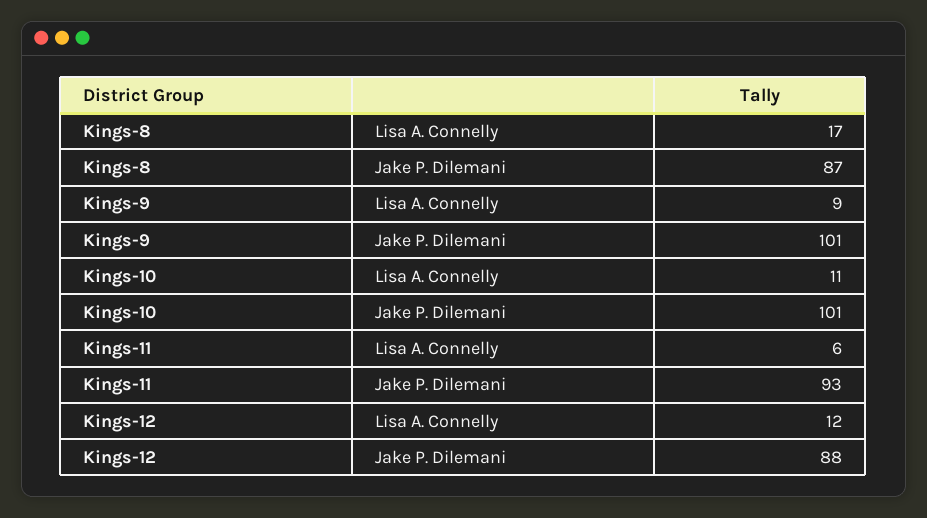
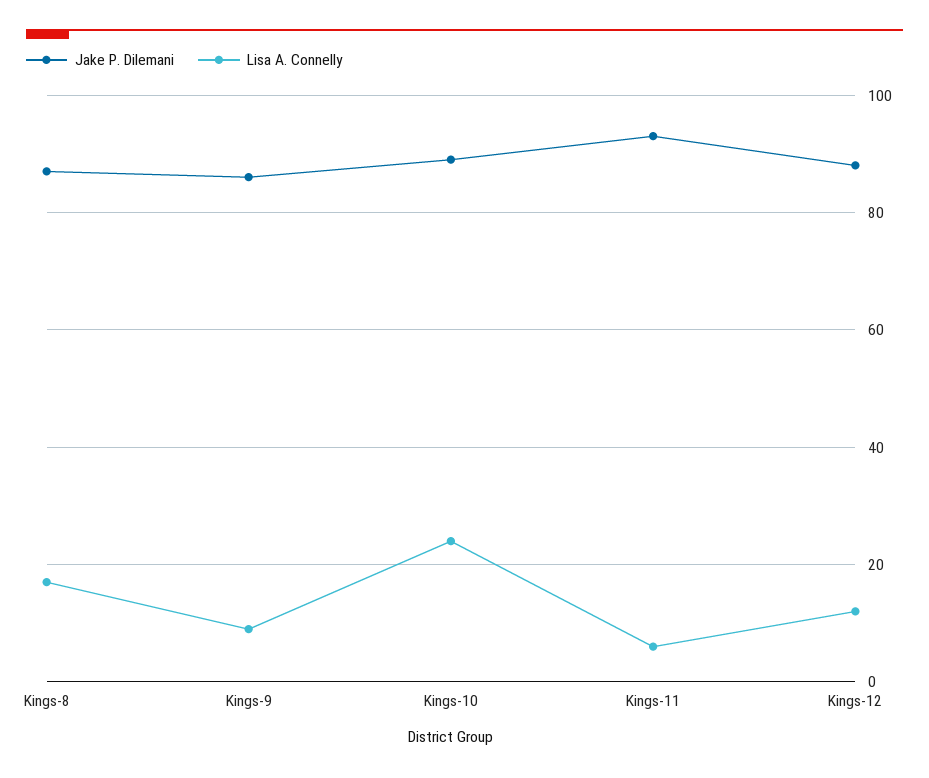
Jake P. Dilemani, Kings-9: 101 -> 85
Lisa A. Connelly, Kings-10: 11 -> 25
Jake P. Dilemani, Kings-10: 101 -> 90

